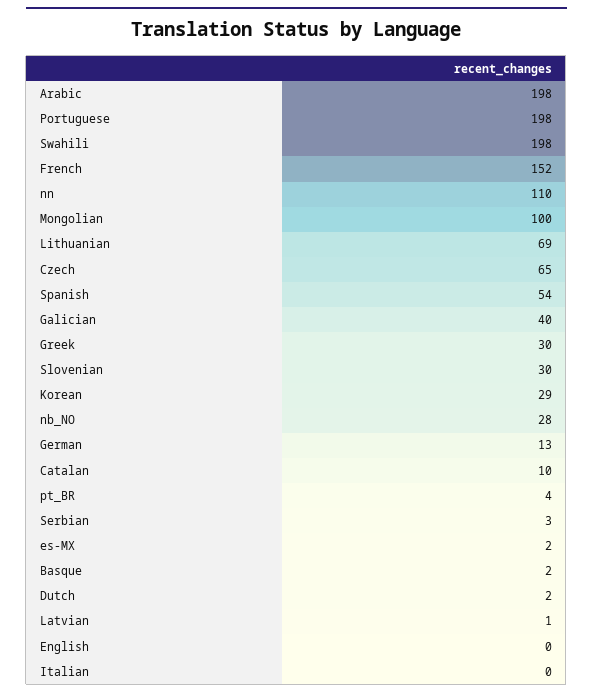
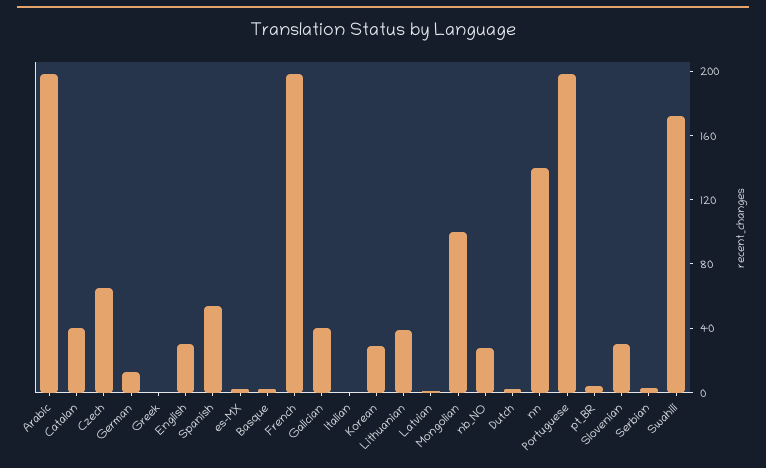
Swahili: 198 -> 170
French: 152 -> 200
nn: 110 -> 140
Lithuanian: 69 -> 40
Greek: 30 -> 0
Catalan: 10 -> 40
English: 0 -> 30

